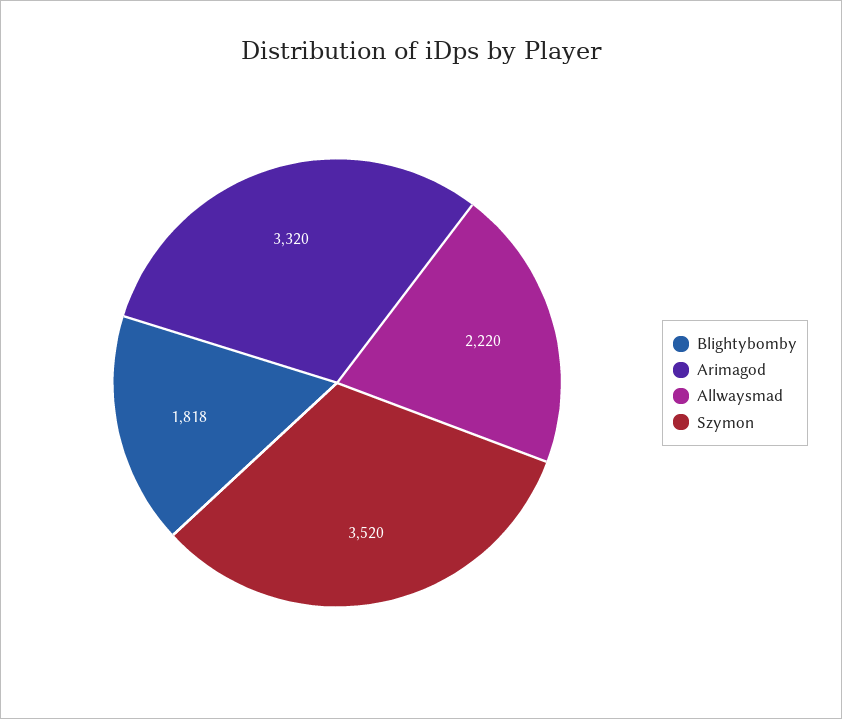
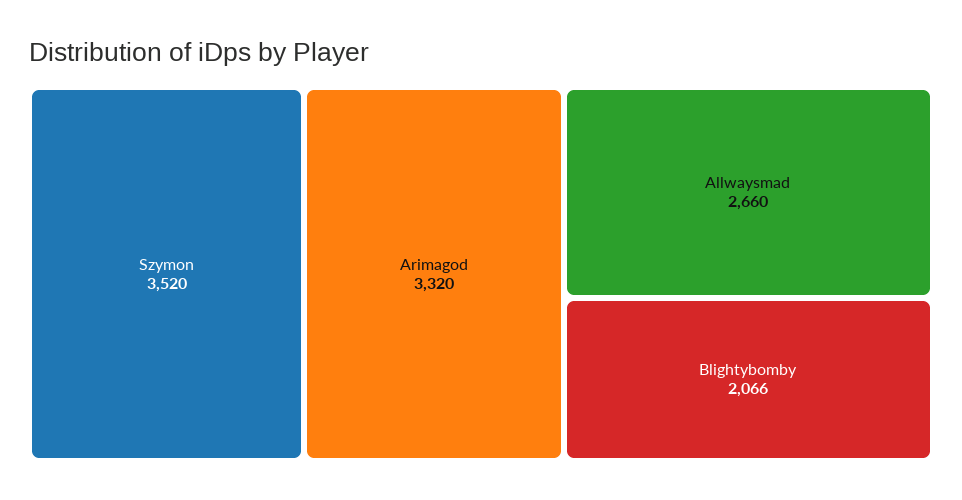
Blightybomby: 1818 -> 2066
Allwaysmad: 2220 -> 2660

